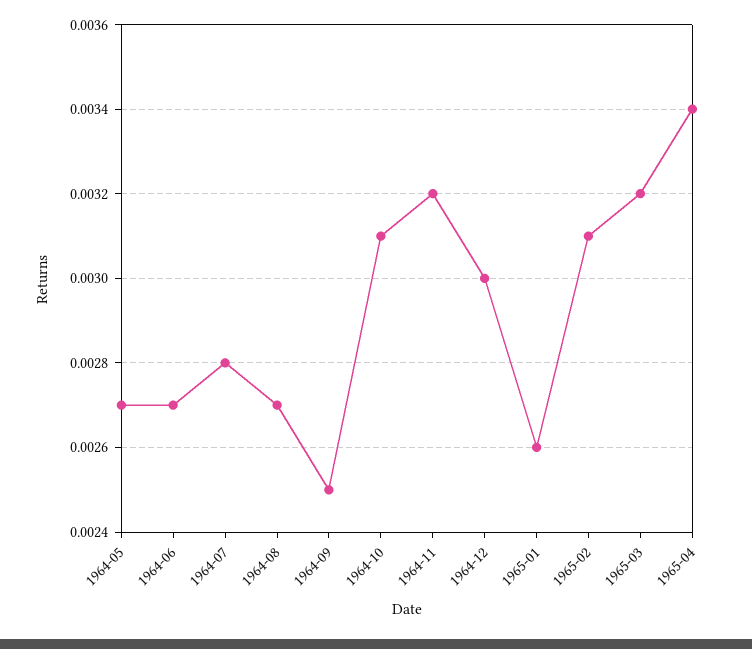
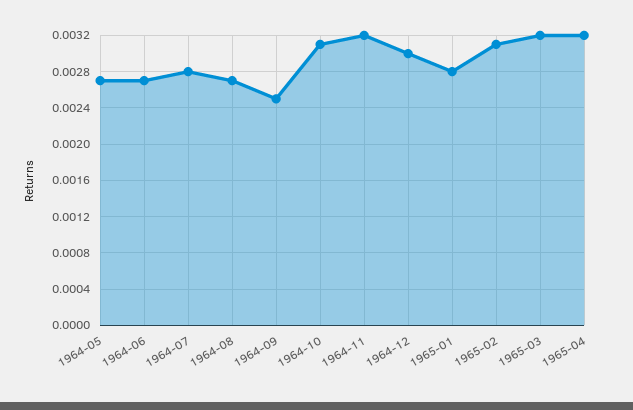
1965-01: 0.0026 -> 0.0028
1965-04: 0.0034 -> 0.0032

